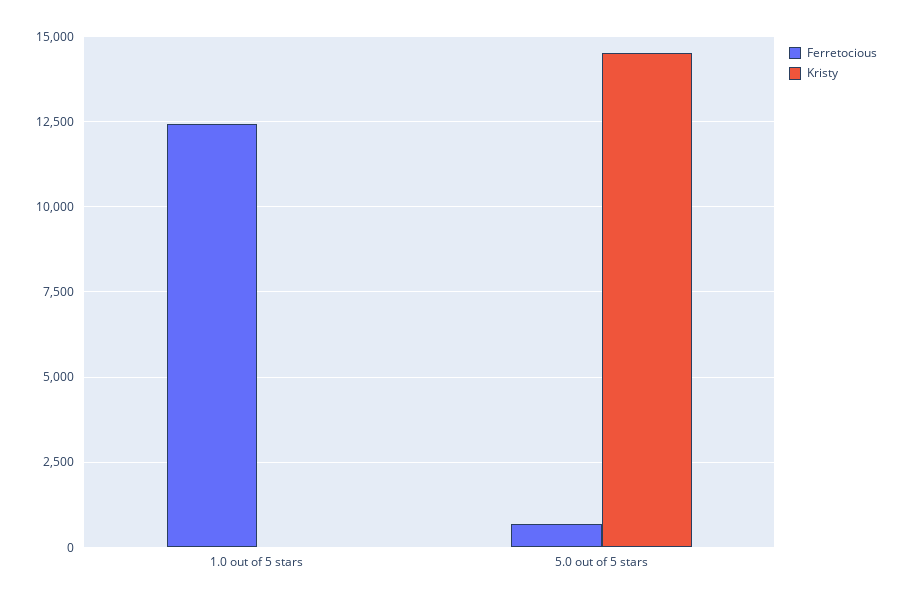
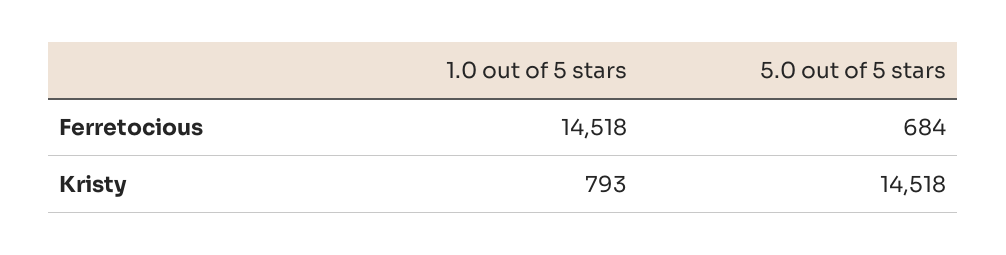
Ferretocious, 1.0 out of 5 stars: 12500 -> 14518
Kristy, 1.0 out of 5 stars: 0 -> 793

